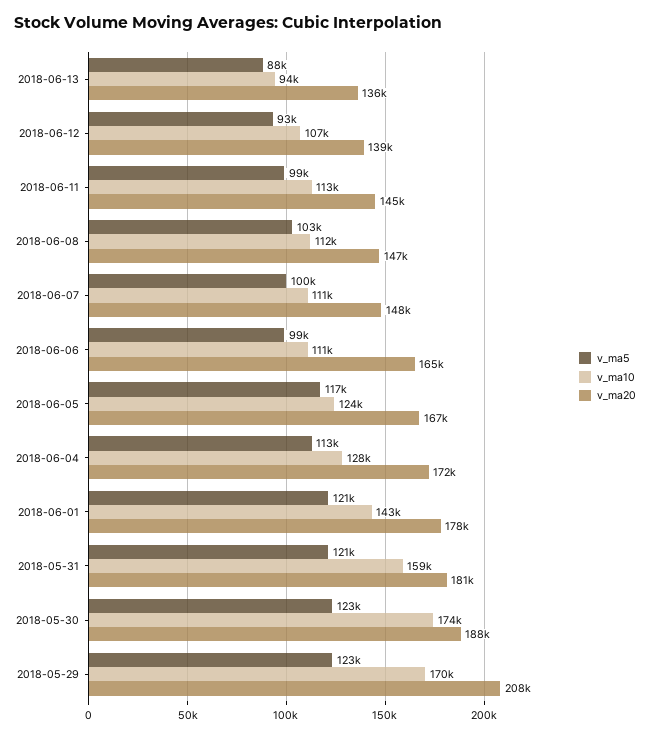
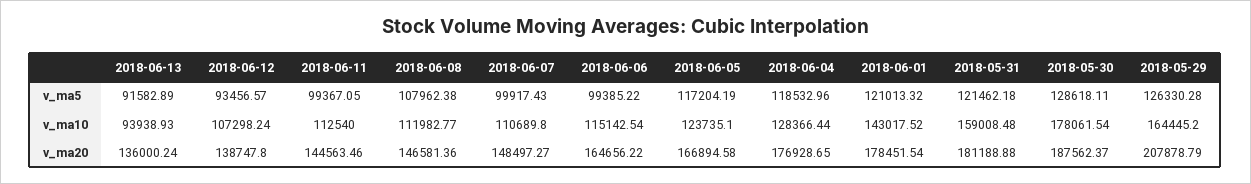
v_ma5, 2018-06-13: 88000 -> 91582.89
v_ma5, 2018-06-08: 103000 -> 107962.38
v_ma10, 2018-06-06: 111000 -> 115142.54
v_ma5, 2018-06-04: 113000 -> 118532.96
v_ma20, 2018-06-04: 172000 -> 176928.65
v_ma5, 2018-05-30: 123000 -> 128618.11
v_ma10, 2018-05-30: 174000 -> 178061.54
v_ma5, 2018-05-29: 123000 -> 126330.28
v_ma10, 2018-05-29: 170000 -> 164445.2

